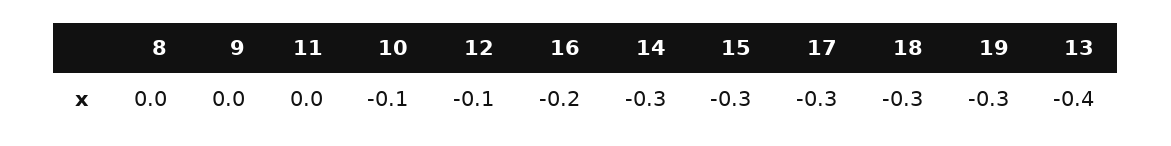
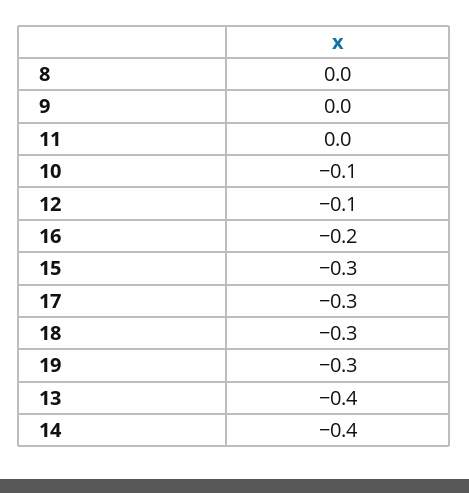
14: -0.3 -> -0.4

